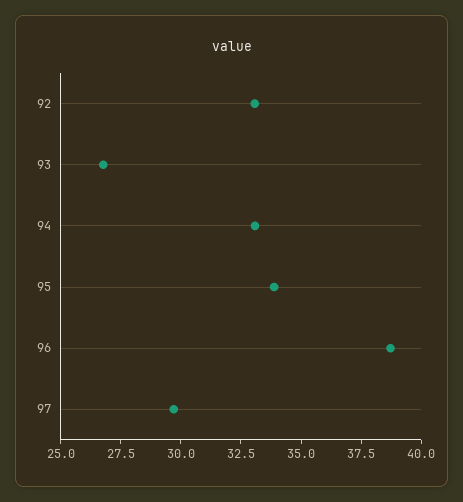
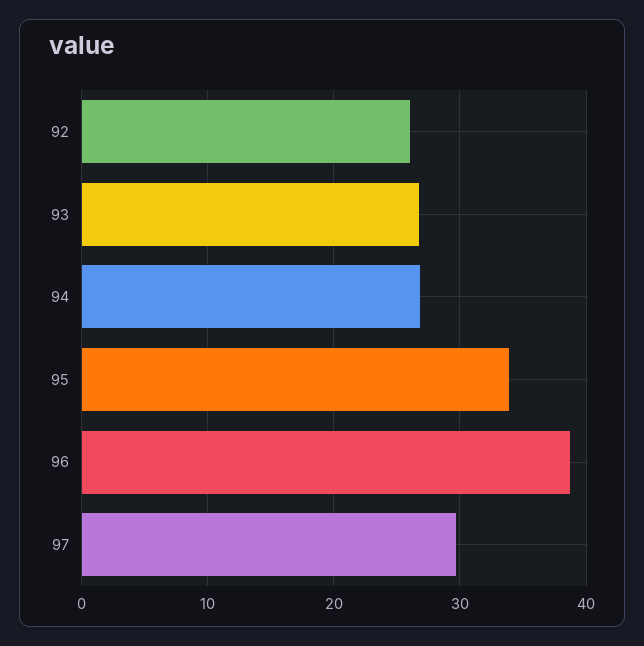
92: 33 -> 26
94: 33 -> 27

